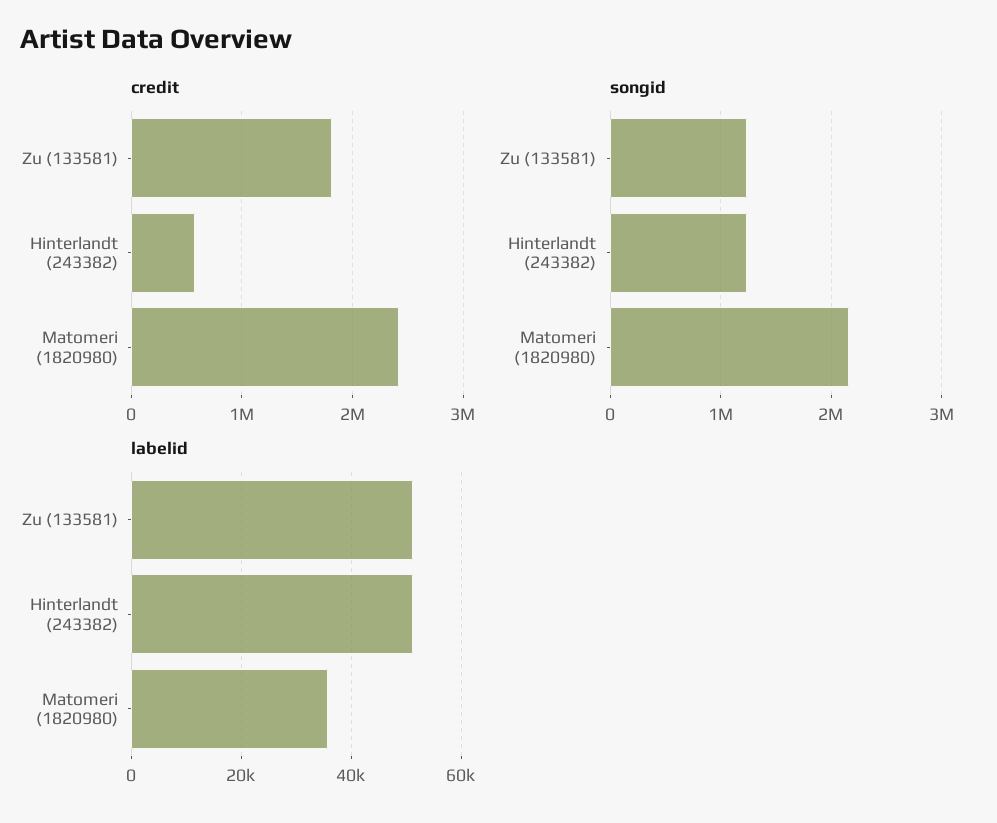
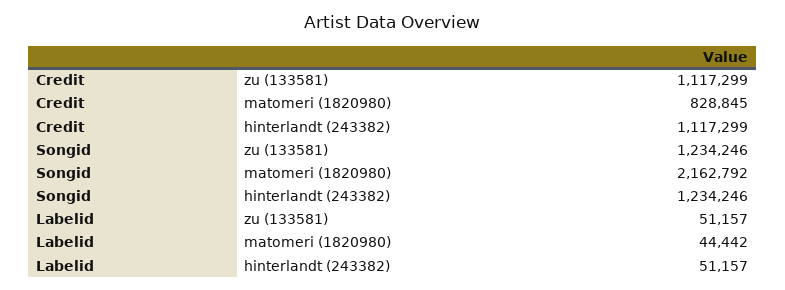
credit, Zu (133581): 1800000 -> 1117299
credit, Hinterlandt (243382): 600000 -> 1117299
credit, Matomeri (1820980): 2400000 -> 828845
labelid, Matomeri (1820980): 36000 -> 44442

